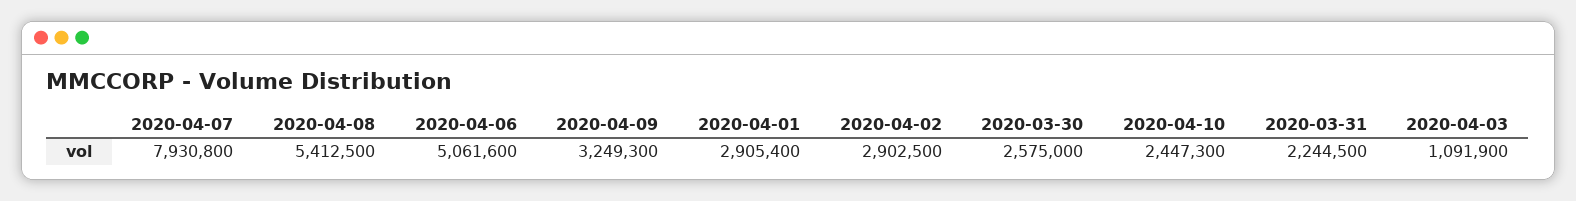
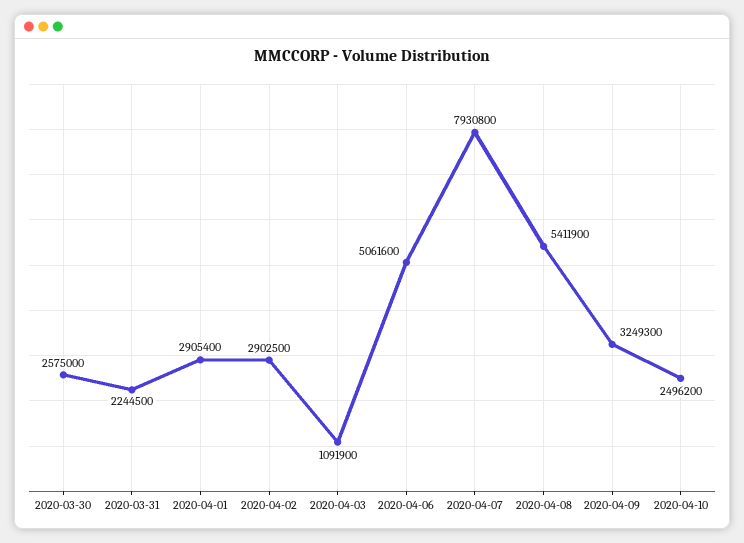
2020-04-08: 5412500 -> 5411900
2020-04-10: 2447300 -> 2496200

